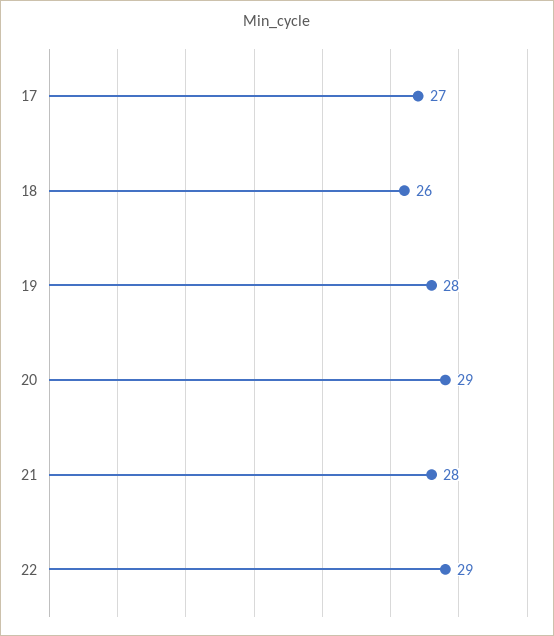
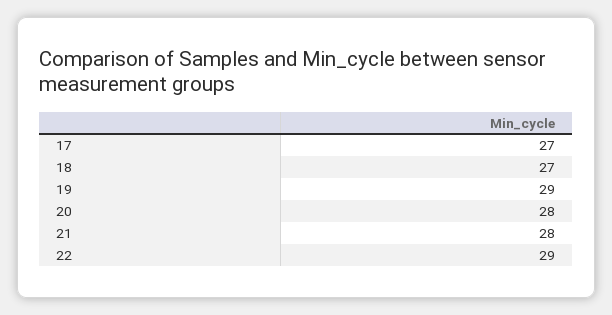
18: 26 -> 27
19: 28 -> 29
20: 29 -> 28

